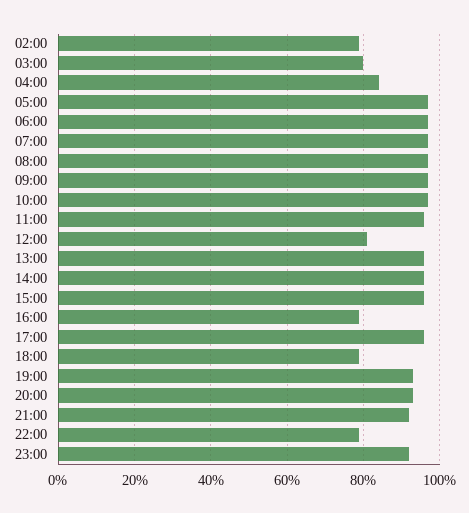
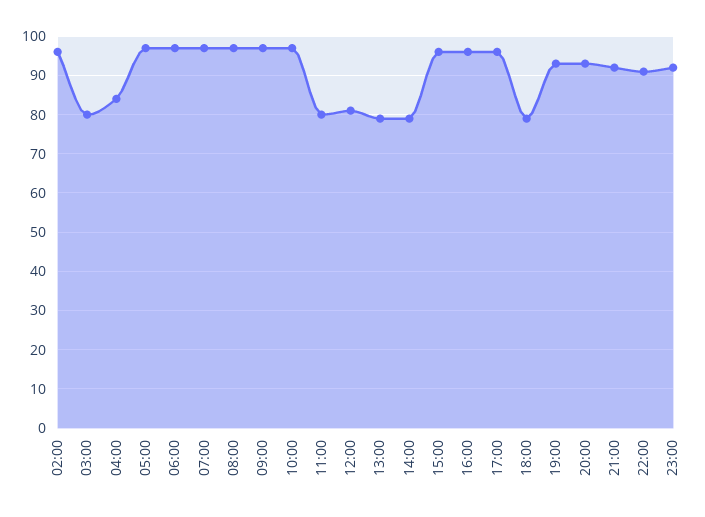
02:00: 80 -> 95
11:00: 95 -> 80
13:00: 95 -> 80
14:00: 95 -> 80
16:00: 80 -> 95
22:00: 80 -> 90

